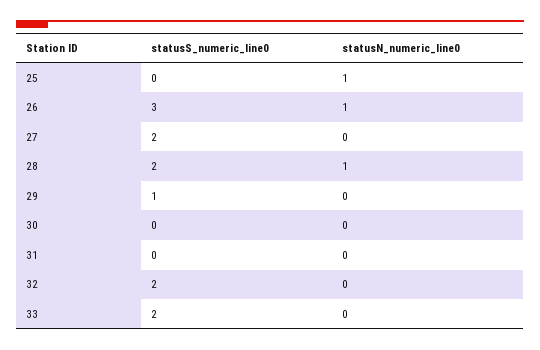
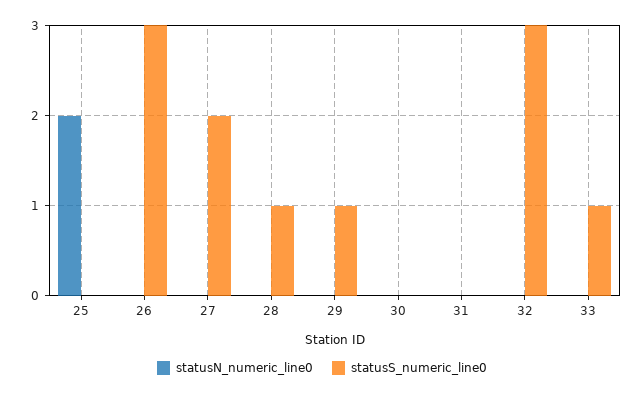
statusN_numeric_line0, 25: 1 -> 2
statusN_numeric_line0, 26: 1 -> 0
statusS_numeric_line0, 28: 2 -> 1
statusN_numeric_line0, 28: 1 -> 0
statusS_numeric_line0, 32: 2 -> 3
statusS_numeric_line0, 33: 2 -> 1

